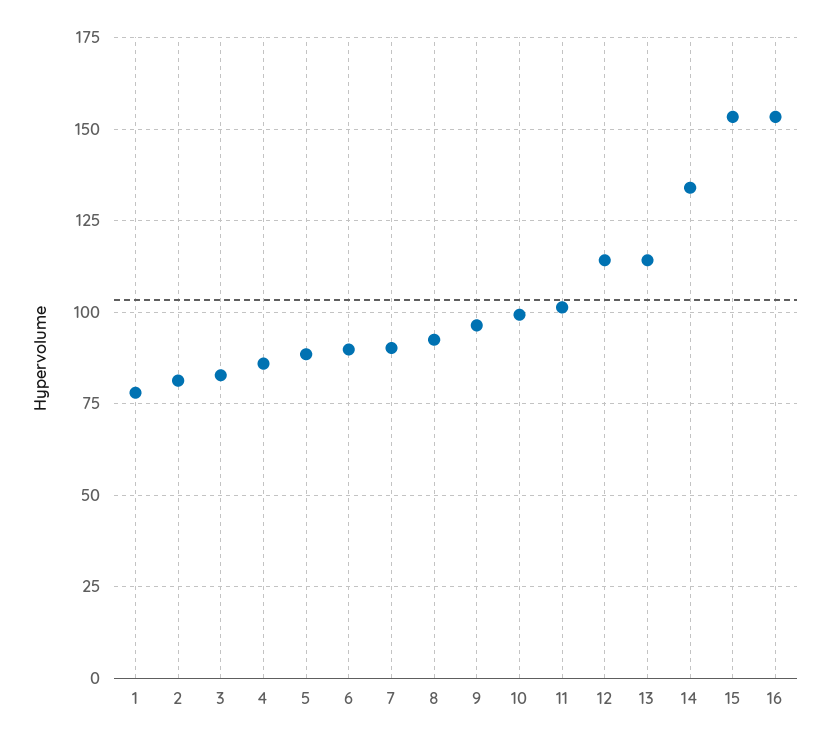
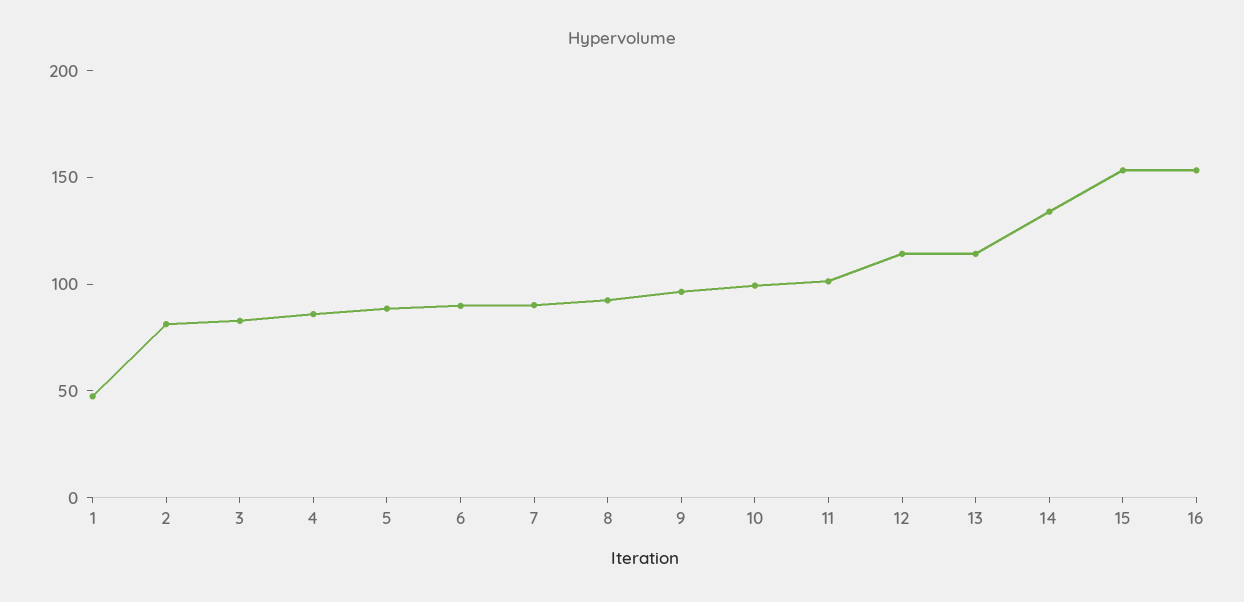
1: 77.5 -> 50

